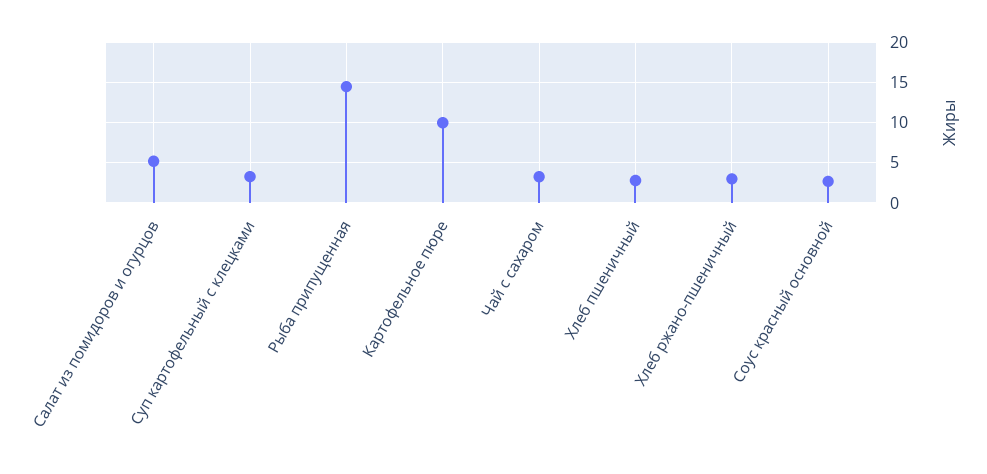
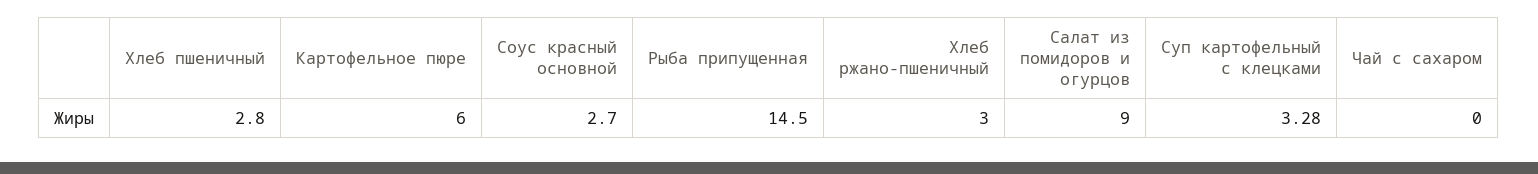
Салат из помидоров и огурцов: 5 -> 9
Картофельное пюре: 10 -> 6
Чай с сахаром: 3 -> 0

